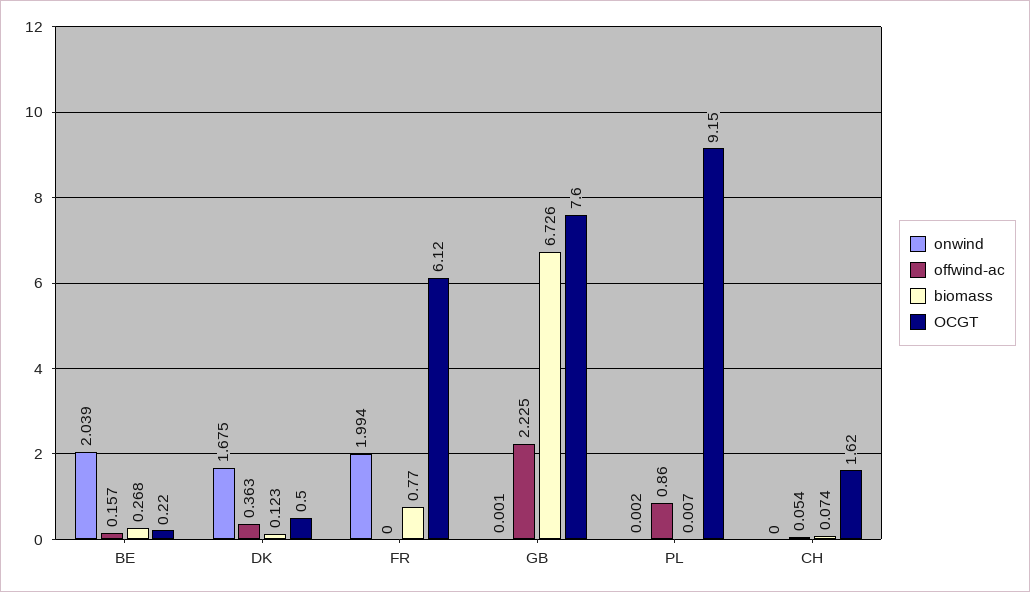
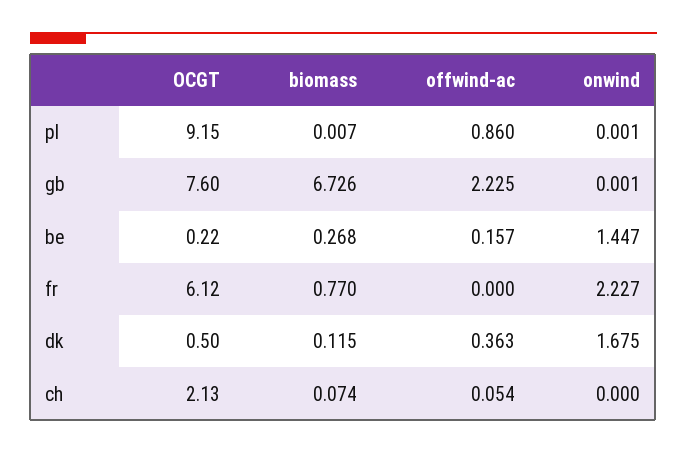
onwind, BE: 2.039 -> 1.447
biomass, DK: 0.123 -> 0.115
onwind, FR: 1.994 -> 2.227
onwind, PL: 0.002 -> 0.001
OCGT, CH: 1.62 -> 2.13

